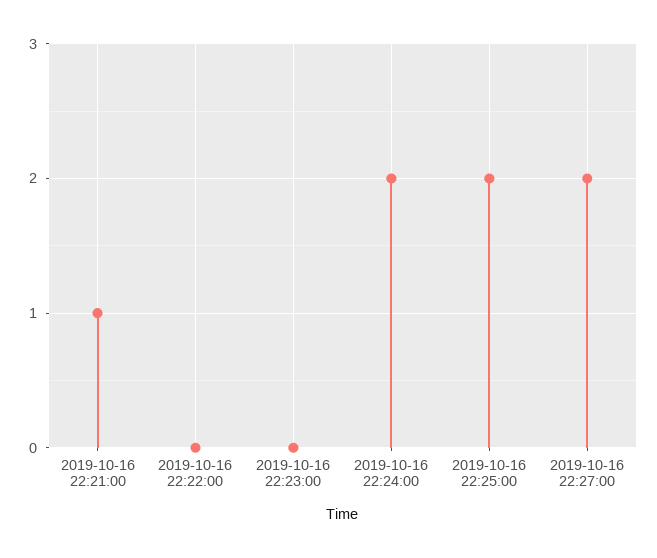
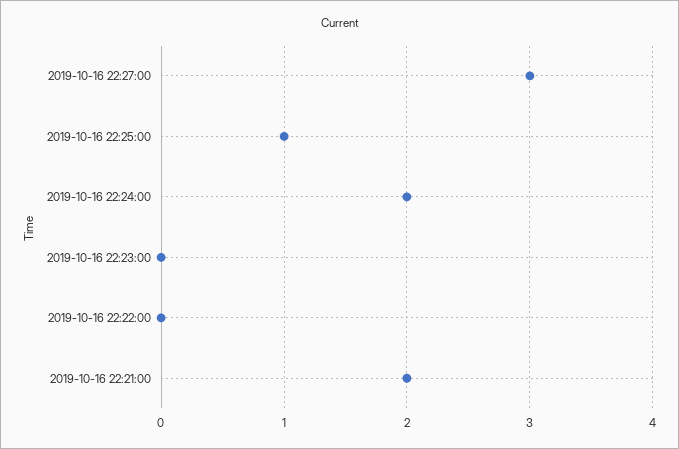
2019-10-16 22:21:00: 1 -> 2
2019-10-16 22:25:00: 2 -> 1
2019-10-16 22:27:00: 2 -> 3

